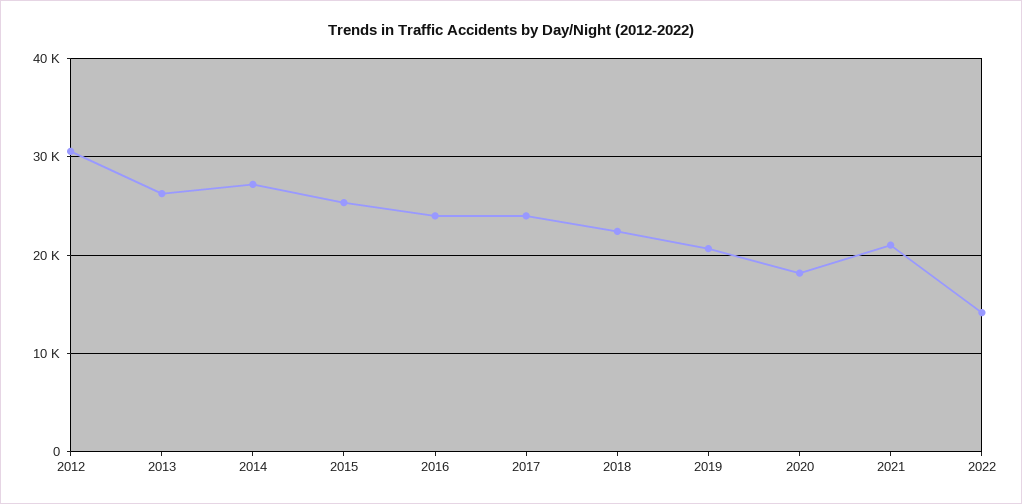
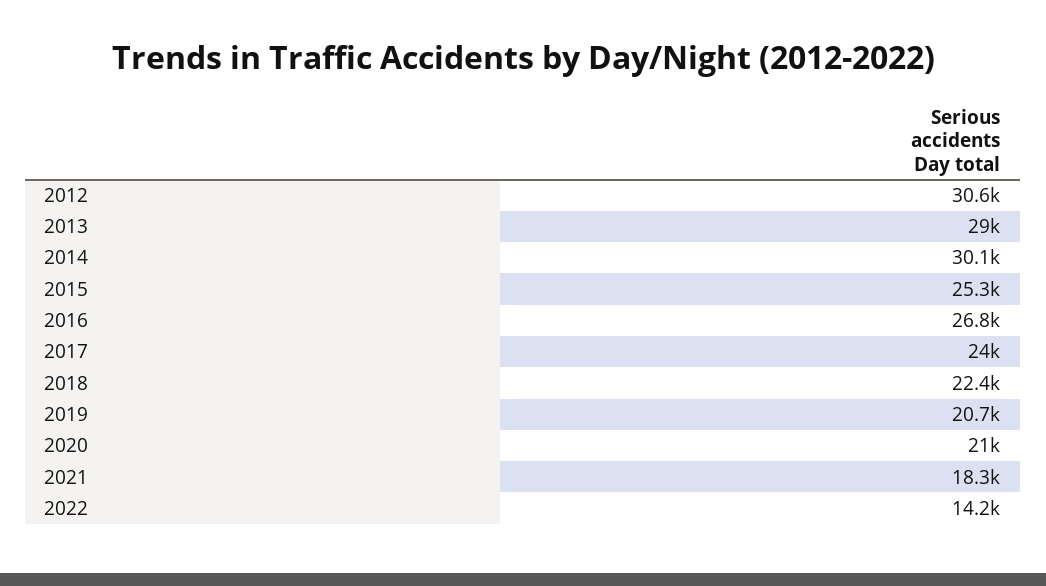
2013: 26000 -> 29000
2014: 27000 -> 30100
2016: 24000 -> 26800
2020: 18000 -> 21000
2021: 21000 -> 18300

